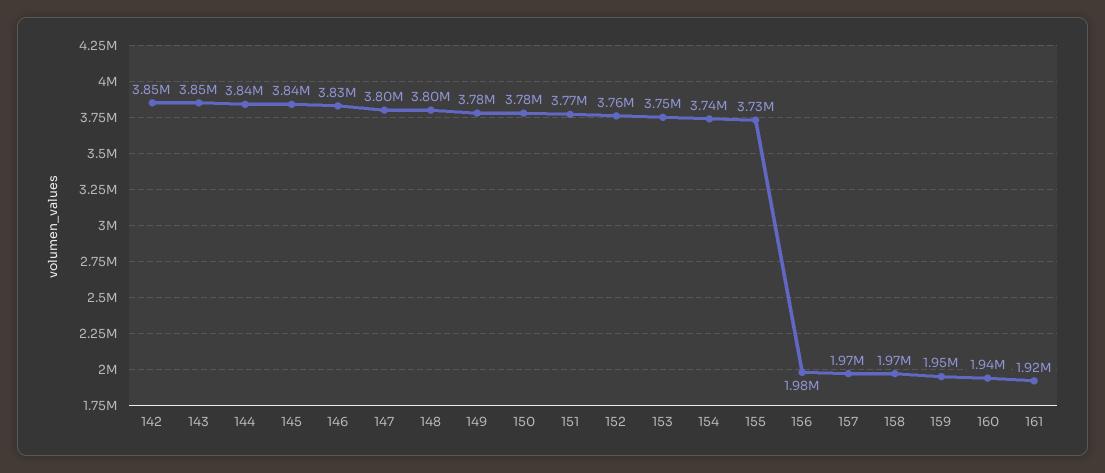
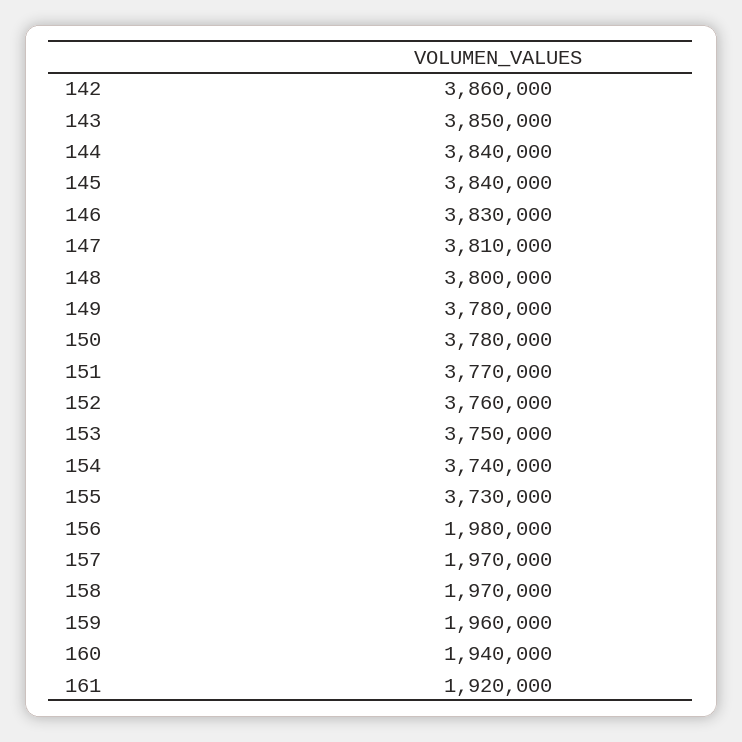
142: 3850000 -> 3860000
147: 3800000 -> 3810000
159: 1950000 -> 1960000

